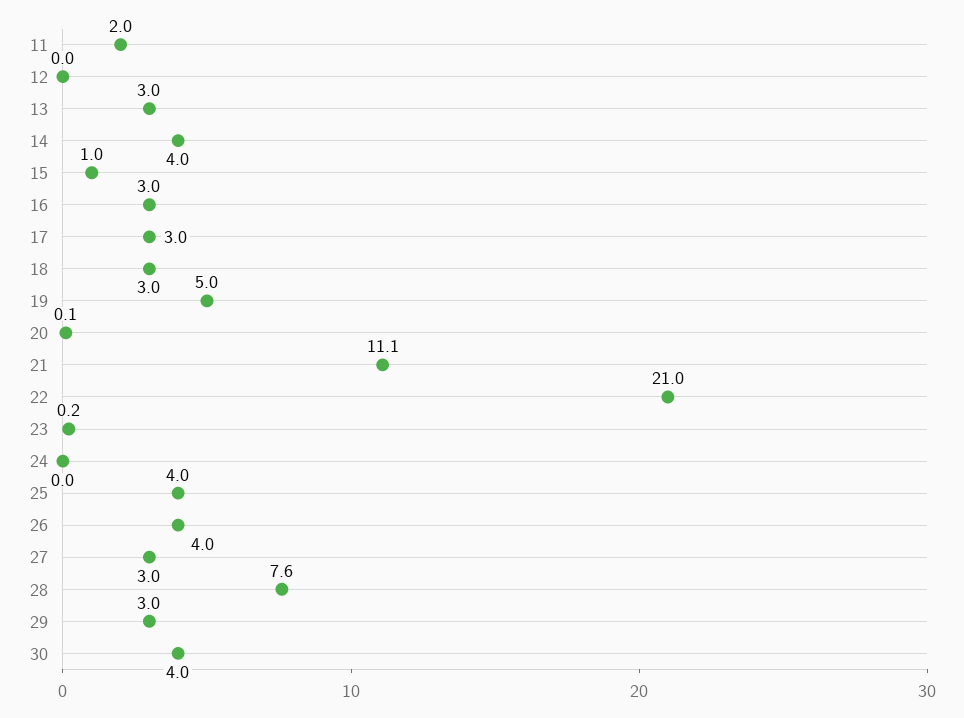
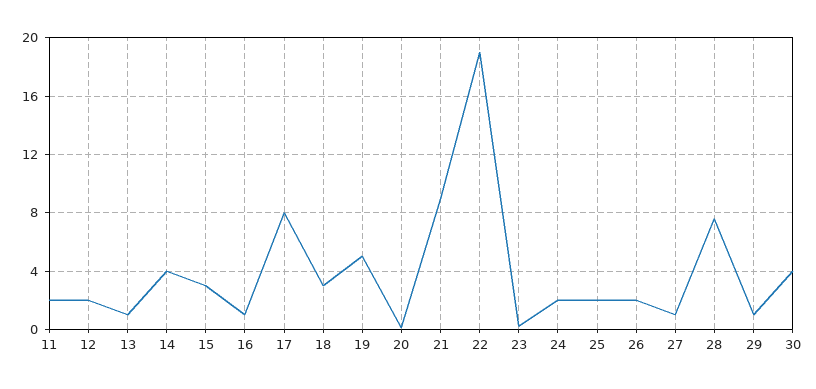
12: 0 -> 2
13: 3 -> 1
15: 1 -> 3
16: 3 -> 1
17: 3 -> 8
21: 11.1 -> 9
22: 21 -> 19
24: 0 -> 2
25: 4 -> 2
26: 4 -> 2
27: 3 -> 1
29: 3 -> 1

